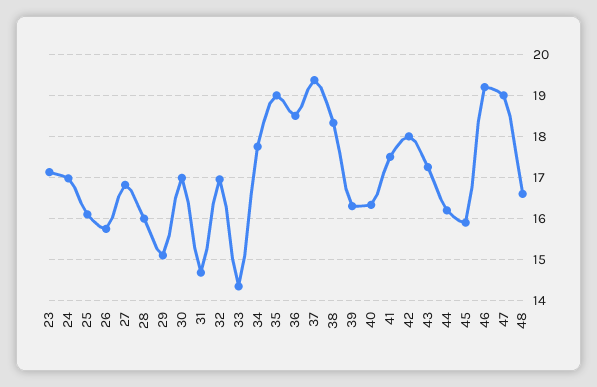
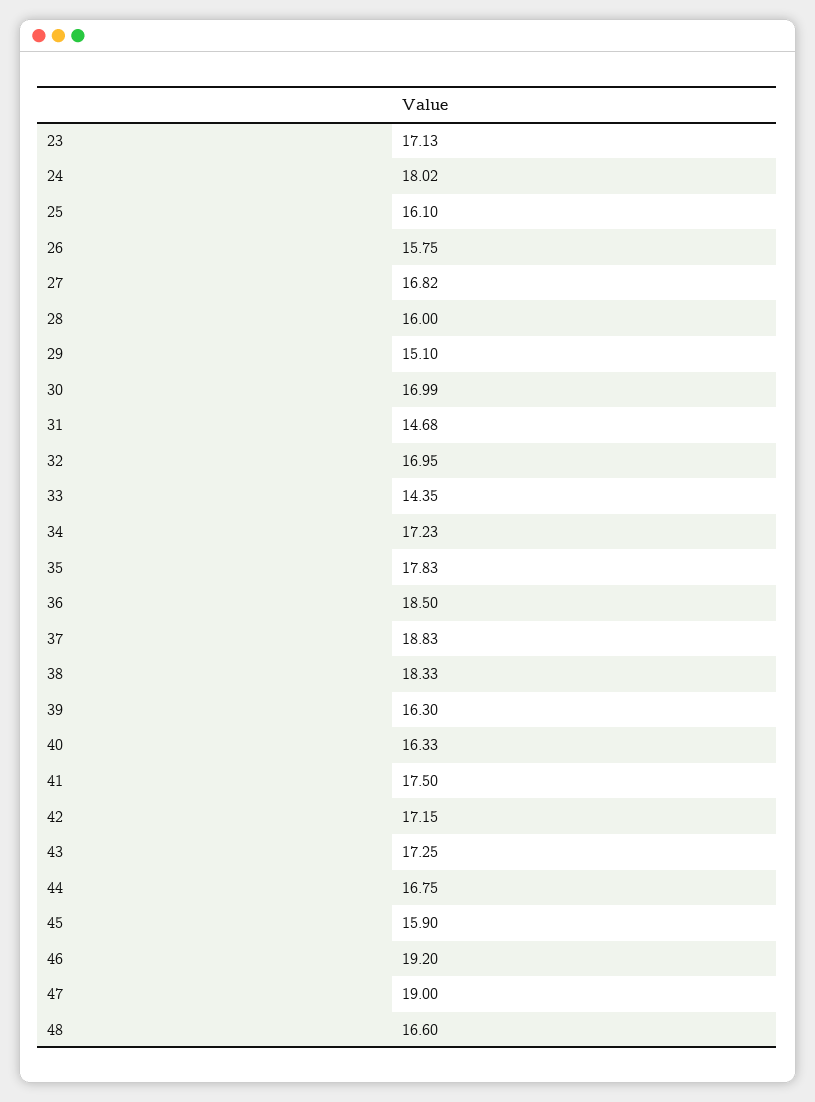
24: 17 -> 18.02
34: 17.8 -> 17.23
35: 19 -> 17.83
37: 19.4 -> 18.83
42: 18 -> 17.15
44: 16.2 -> 16.75

